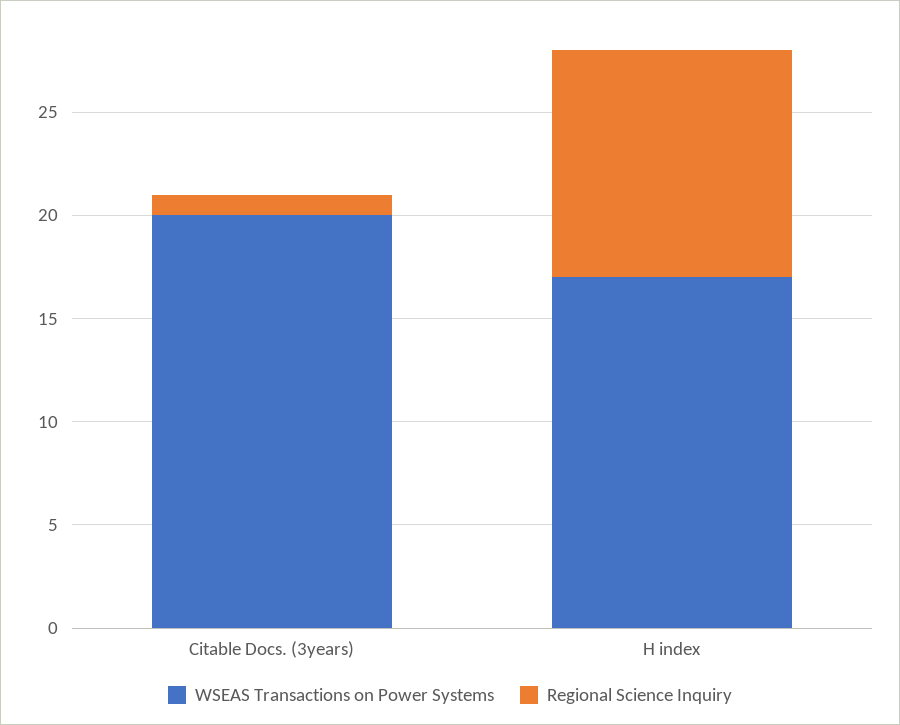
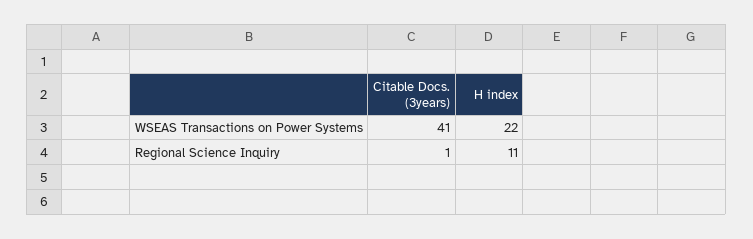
WSEAS Transactions on Power Systems, Citable Docs. (3years): 20 -> 41
WSEAS Transactions on Power Systems, H index: 17 -> 22

